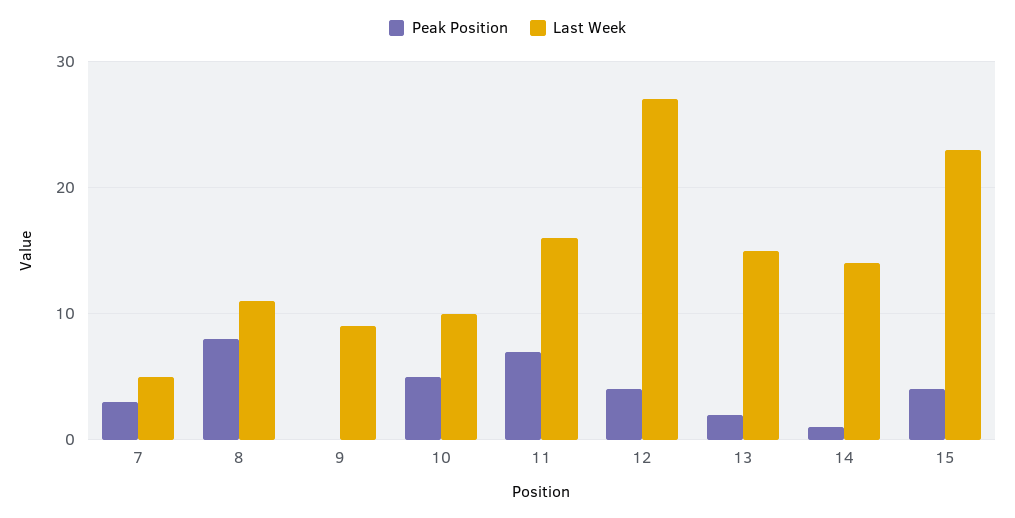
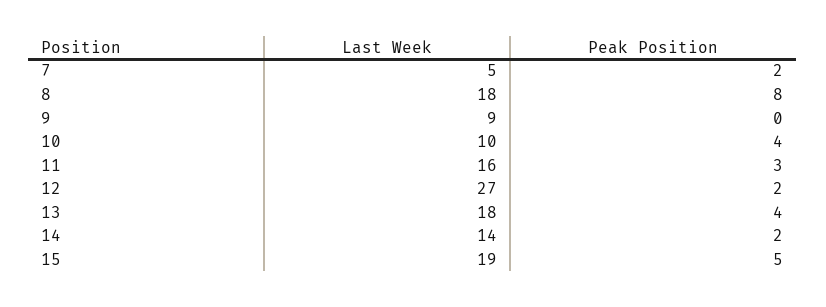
Peak Position, 7: 3 -> 2
Last Week, 8: 11 -> 18
Peak Position, 10: 5 -> 4
Peak Position, 11: 7 -> 3
Peak Position, 12: 4 -> 2
Peak Position, 13: 2 -> 4
Last Week, 13: 15 -> 18
Peak Position, 14: 1 -> 2
Peak Position, 15: 4 -> 5
Last Week, 15: 23 -> 19

